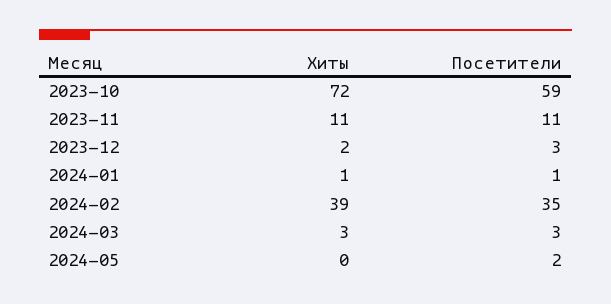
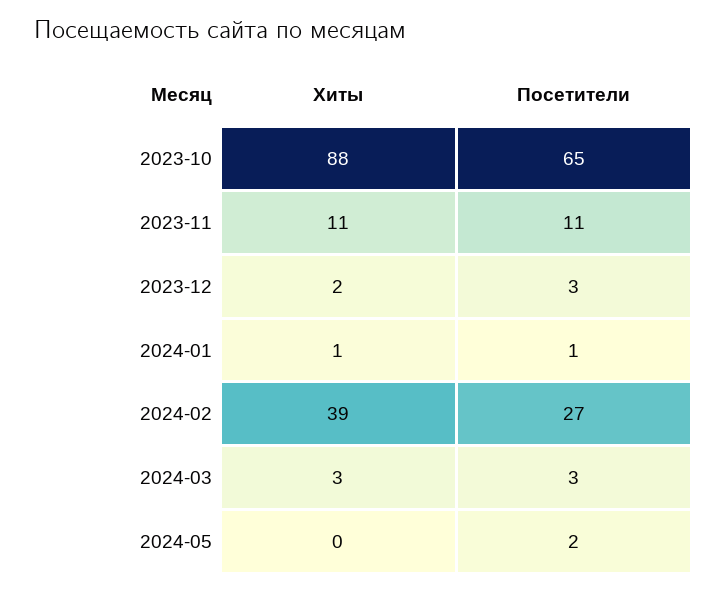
Хиты, 2023-10: 72 -> 88
Посетители, 2023-10: 59 -> 65
Посетители, 2024-02: 35 -> 27

